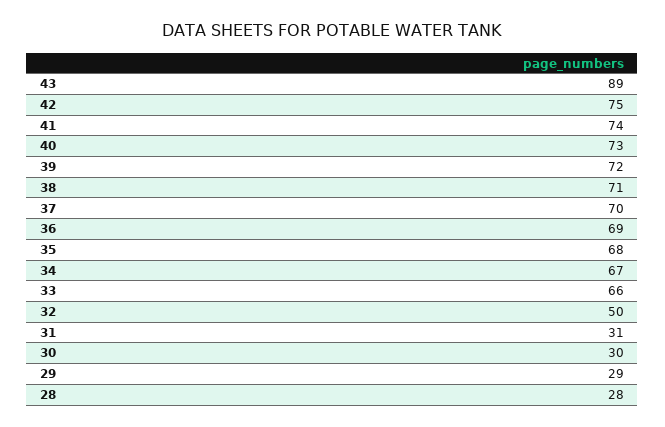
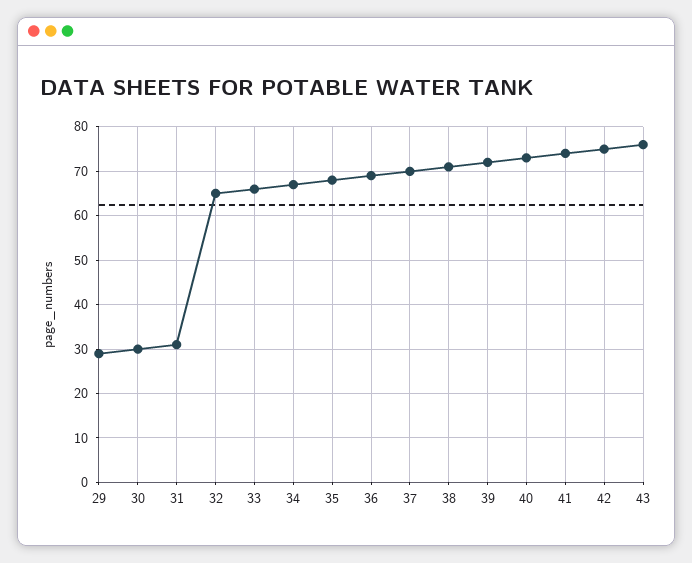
43: 89 -> 75
32: 50 -> 65
28: 28 -> none

